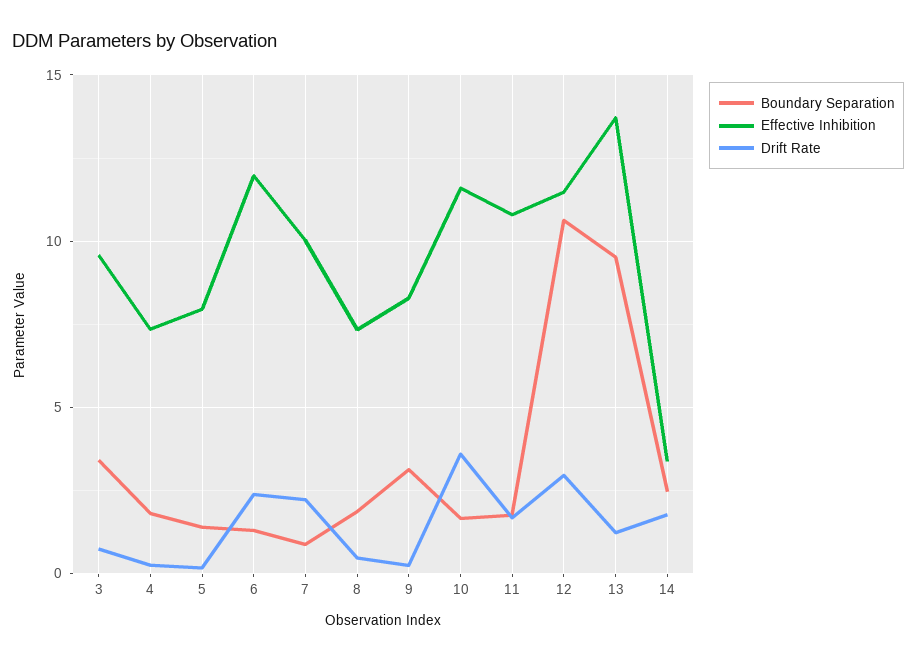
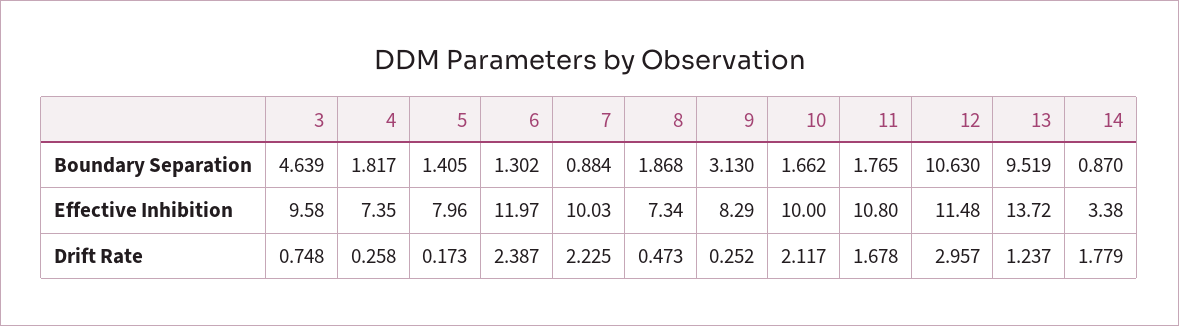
Boundary Separation, 3: 3.5 -> 4.639
Effective Inhibition, 10: 11.5 -> 10
Drift Rate, 10: 3.5 -> 2.117
Boundary Separation, 14: 2.5 -> 0.87

